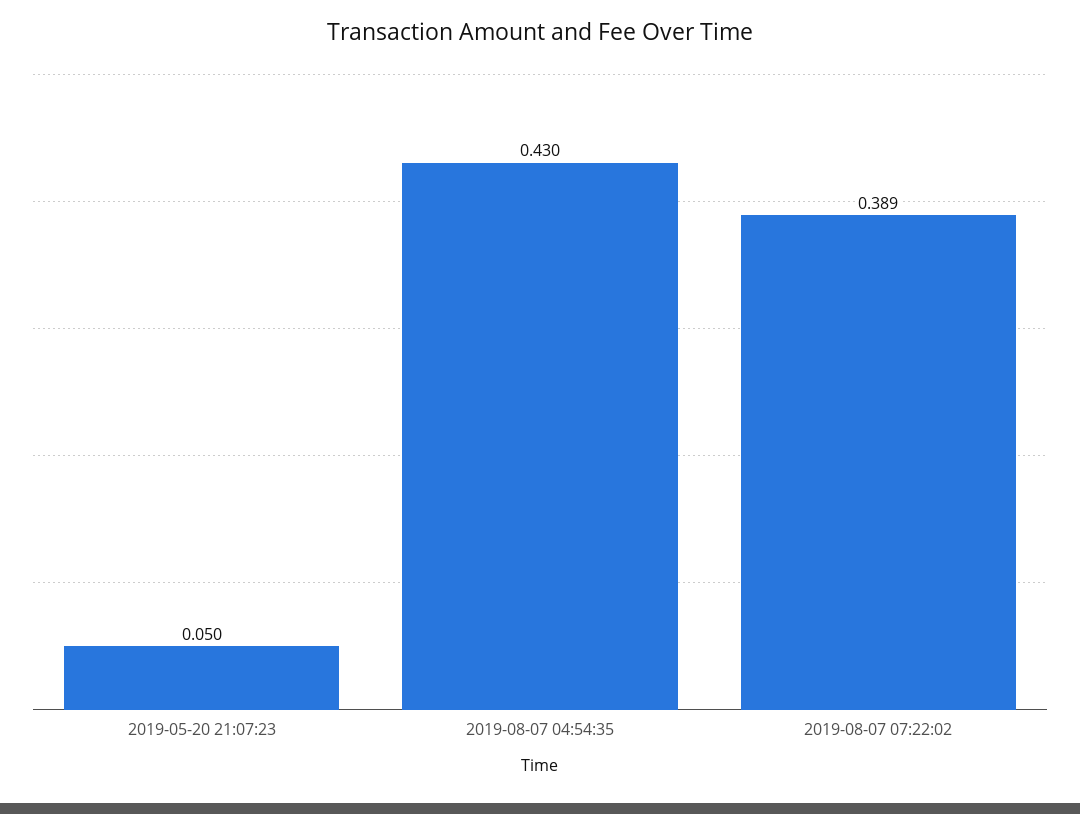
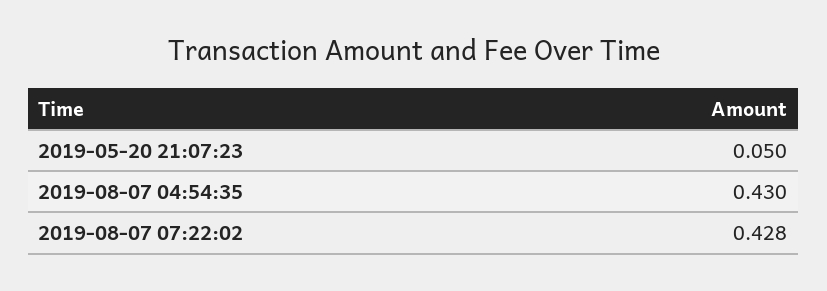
2019-08-07 07:22:02: 0.389 -> 0.428

